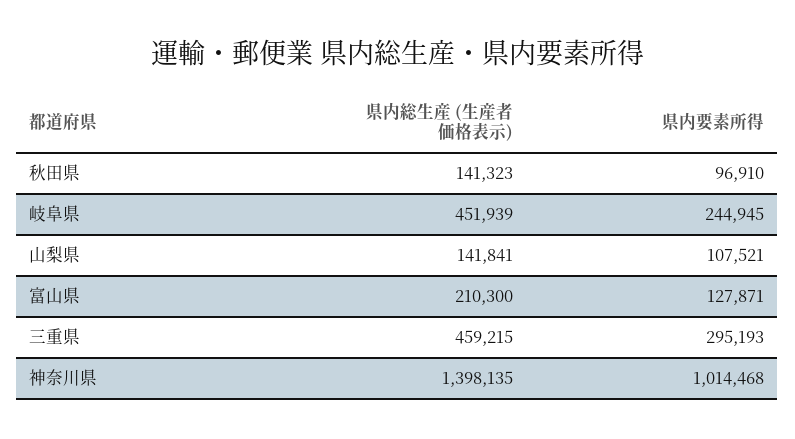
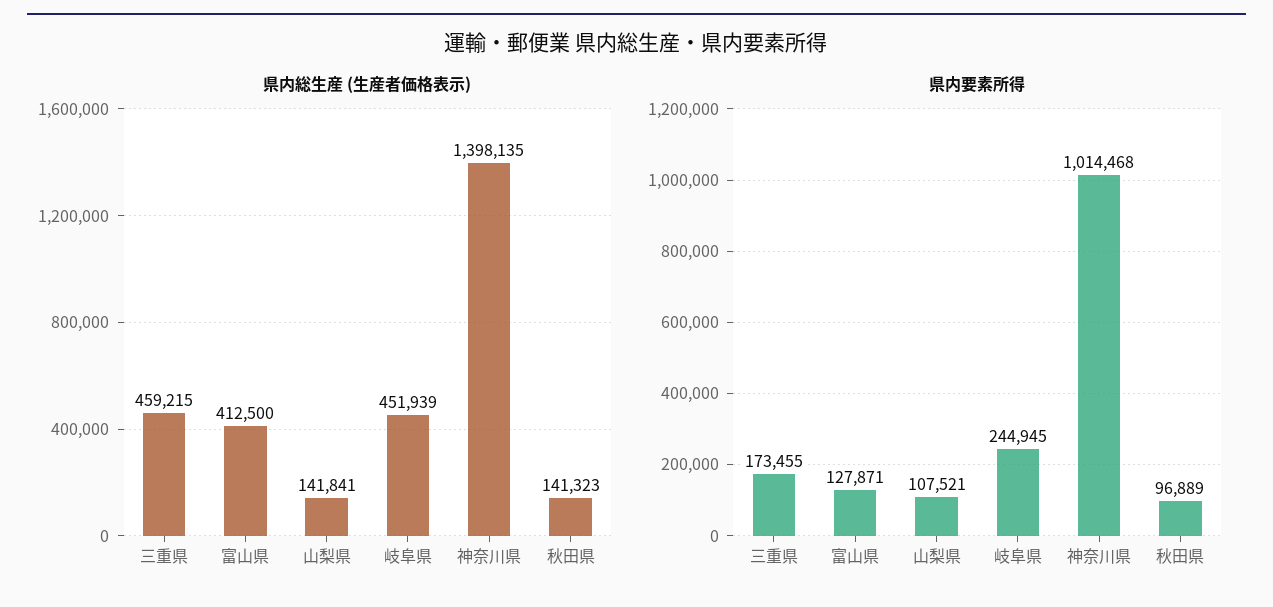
県内要素所得, 秋田県: 96910 -> 96889
県内総生産 (生産者価格表示), 富山県: 210300 -> 412500
県内要素所得, 三重県: 295193 -> 173455

